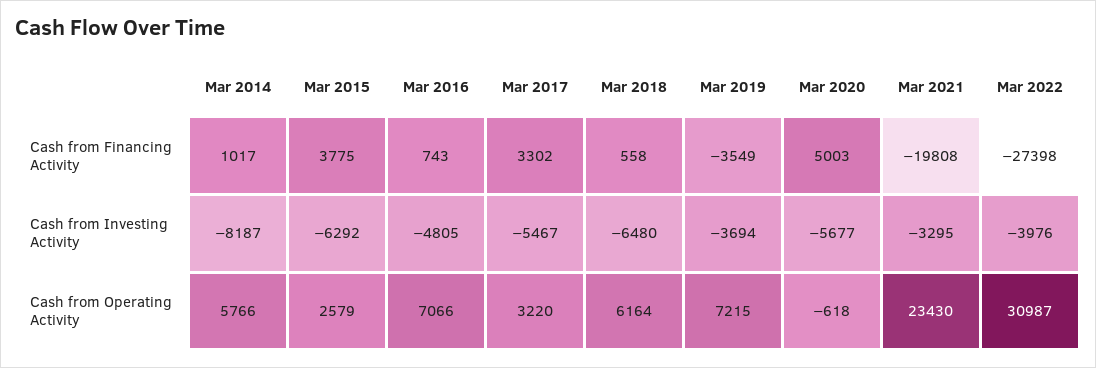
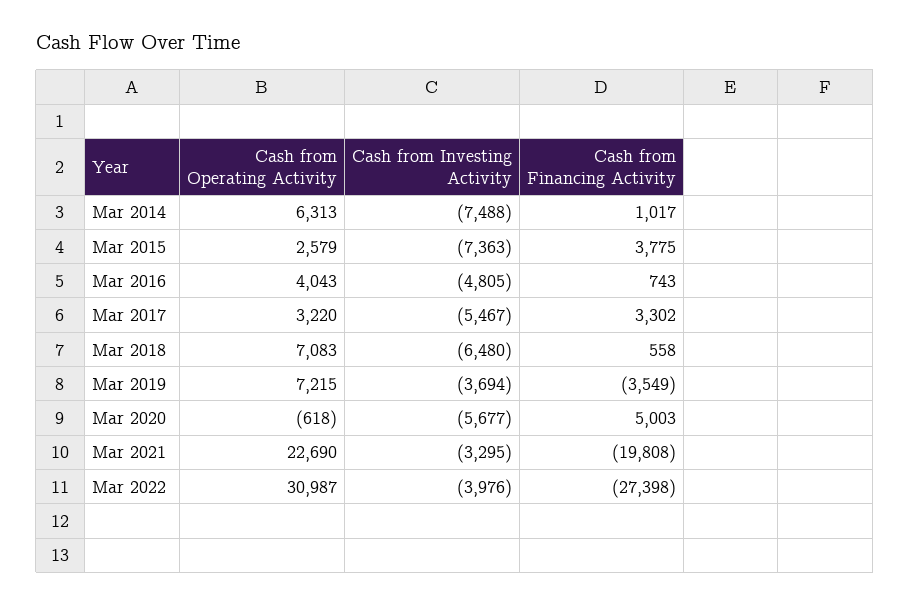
Mar 2014, Cash from Investing Activity: -8187 -> -7488
Mar 2015, Cash from Investing Activity: -6292 -> -7363
Mar 2014, Cash from Operating Activity: 5766 -> 6313
Mar 2016, Cash from Operating Activity: 7066 -> 4043
Mar 2018, Cash from Operating Activity: 6164 -> 7083
Mar 2021, Cash from Operating Activity: 23430 -> 22690

